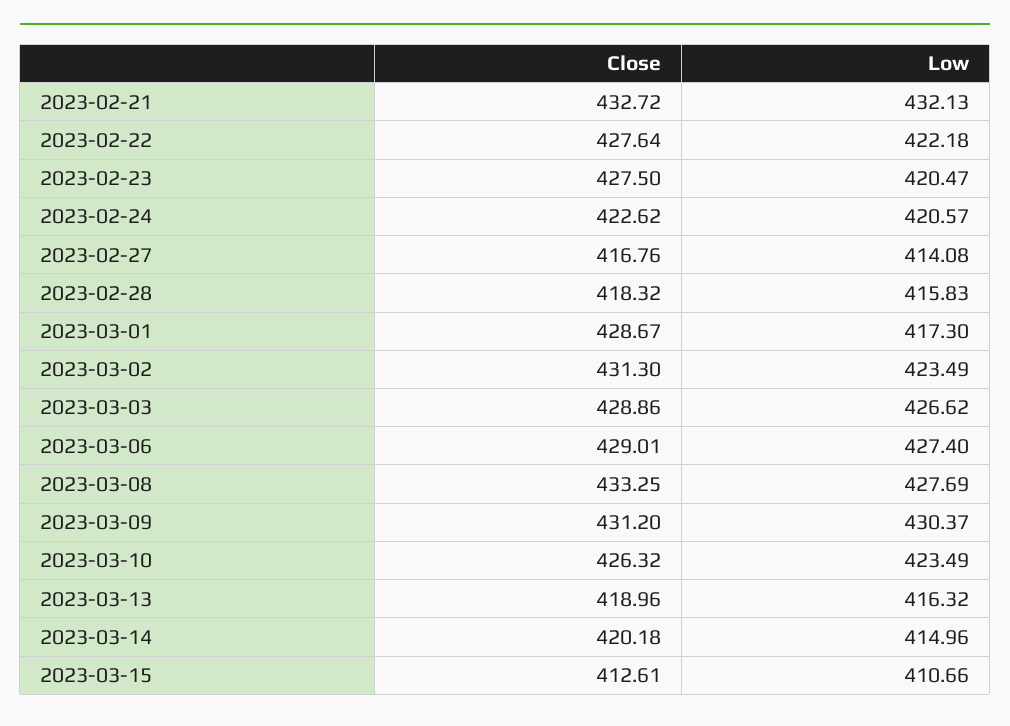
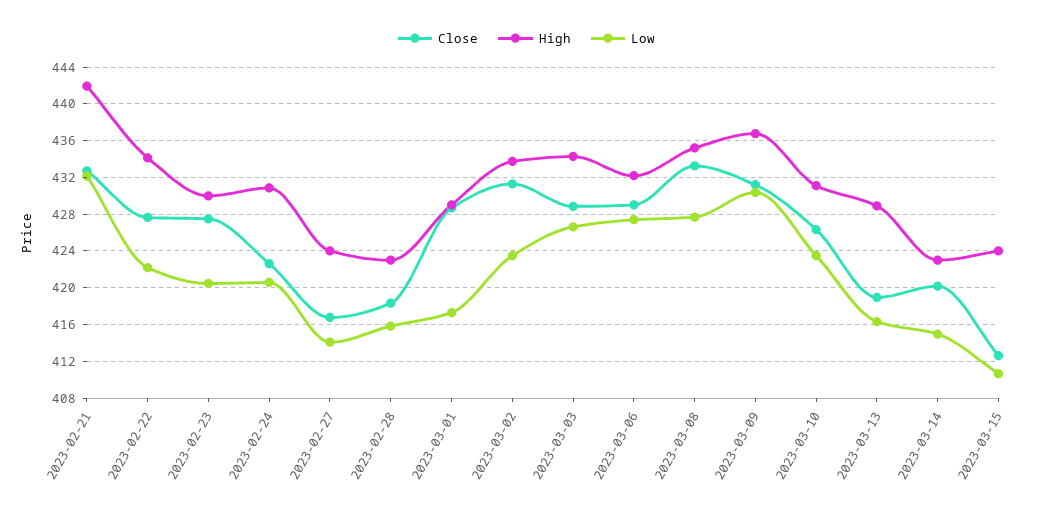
High, 2023-02-21: none -> 442
High, 2023-02-22: none -> 434
High, 2023-02-23: none -> 430
High, 2023-02-24: none -> 431
High, 2023-02-27: none -> 424
High, 2023-02-28: none -> 423
High, 2023-03-01: none -> 429
High, 2023-03-02: none -> 434
High, 2023-03-03: none -> 434
High, 2023-03-06: none -> 432
High, 2023-03-08: none -> 435
High, 2023-03-09: none -> 437
High, 2023-03-10: none -> 431
High, 2023-03-13: none -> 429
High, 2023-03-14: none -> 423
High, 2023-03-15: none -> 424

